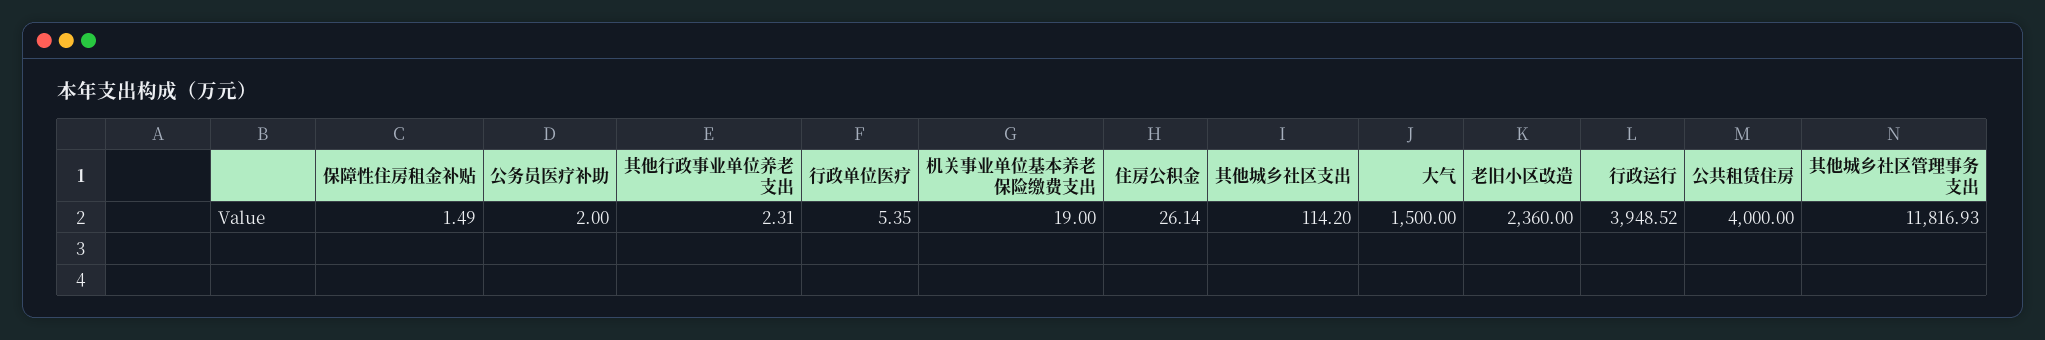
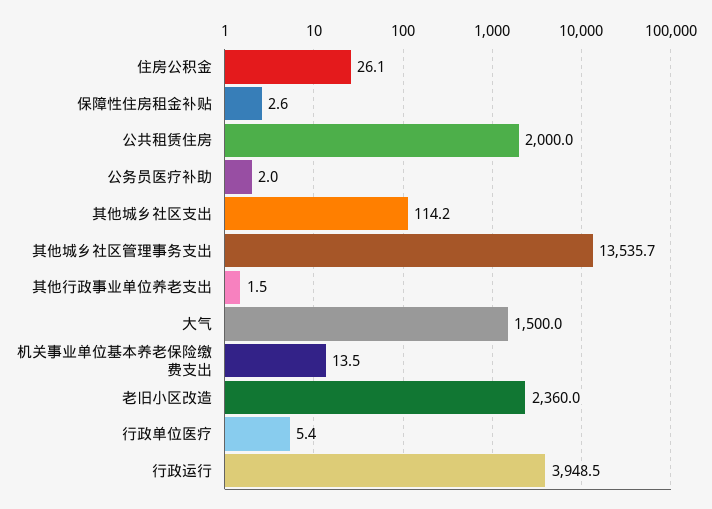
保障性住房租金补贴: 1.49 -> 2.6
其他行政事业单位养老支出: 2.31 -> 1.5
机关事业单位基本养老保险缴费支出: 19 -> 13.5
公共租赁住房: 4000 -> 2000
其他城乡社区管理事务支出: 11816.93 -> 13535.7

